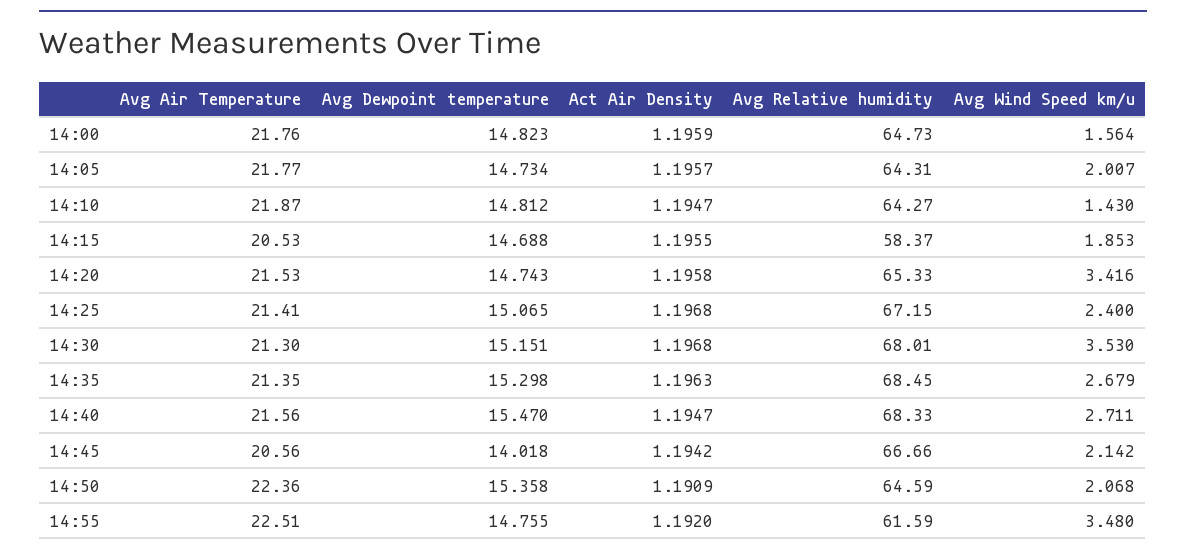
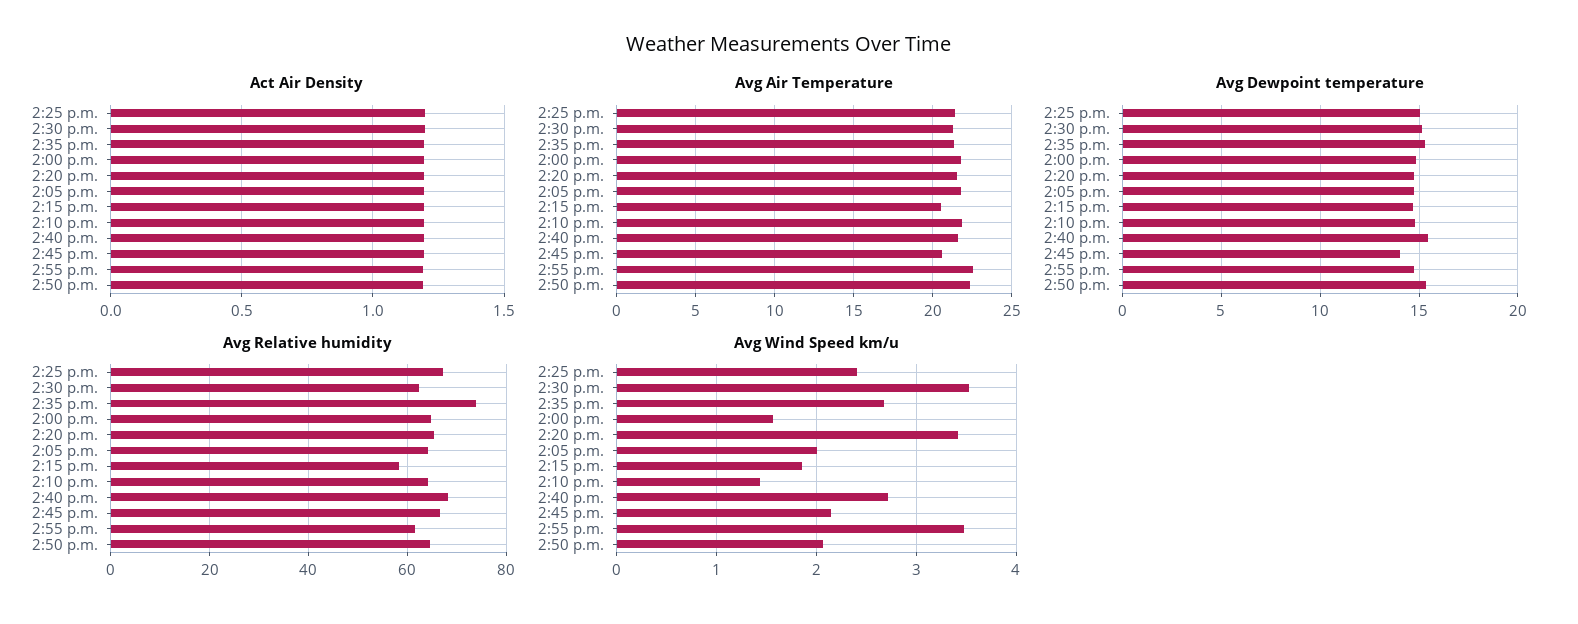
Avg Relative humidity, 14:30: 68.01 -> 62
Avg Relative humidity, 14:35: 68.45 -> 74

